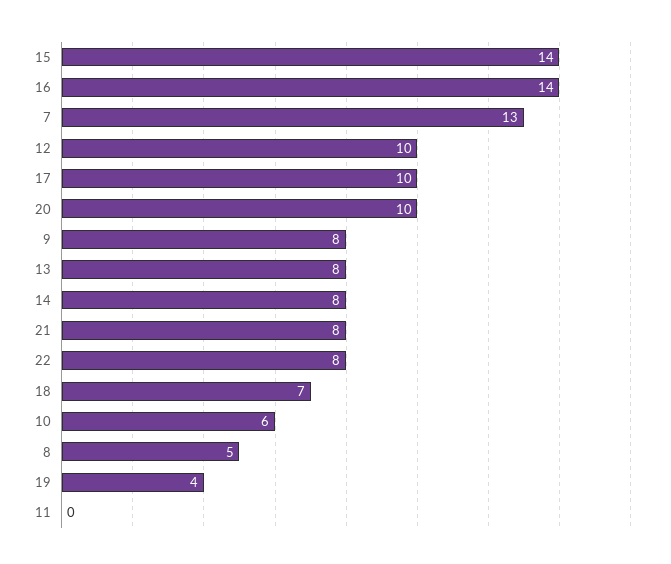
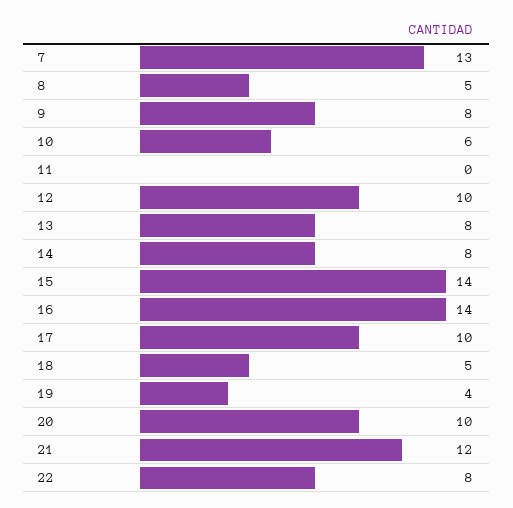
21: 8 -> 12
18: 7 -> 5

